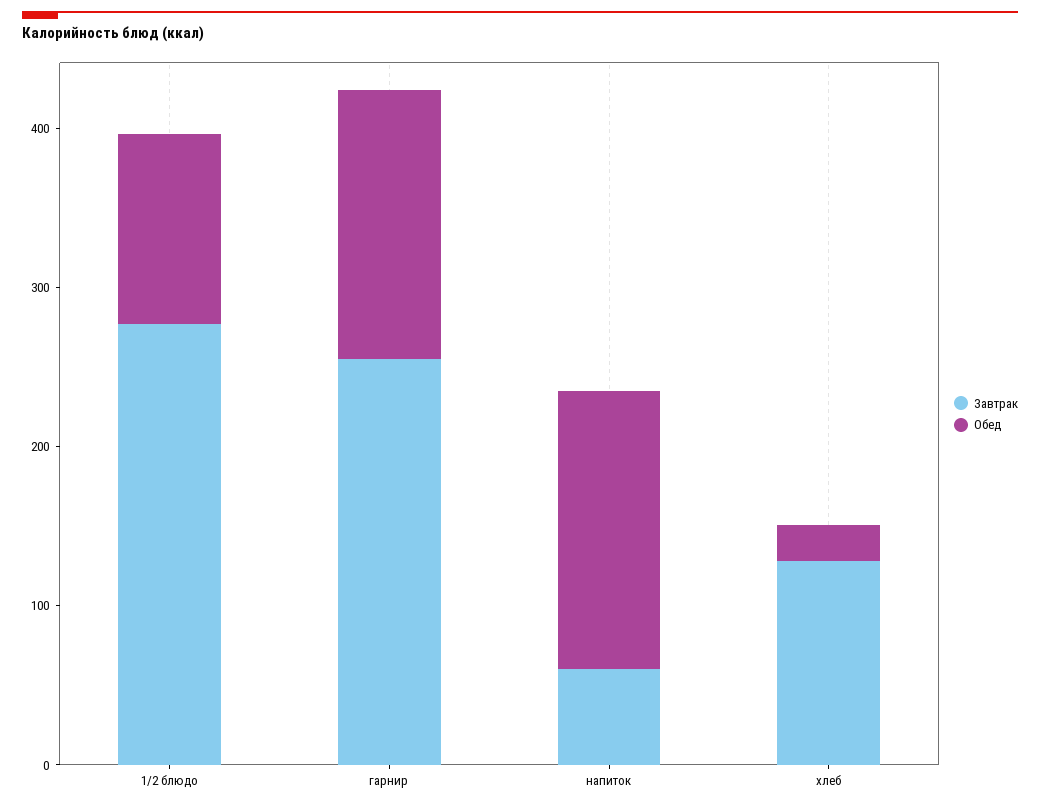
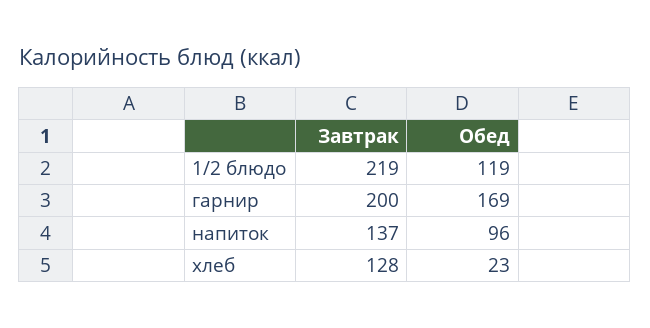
Завтрак, 1/2 блюдо: 280 -> 219
Завтрак, гарнир: 260 -> 200
Завтрак, напиток: 60 -> 137
Обед, напиток: 180 -> 96

